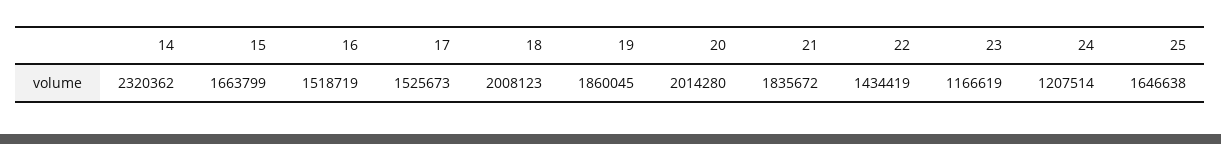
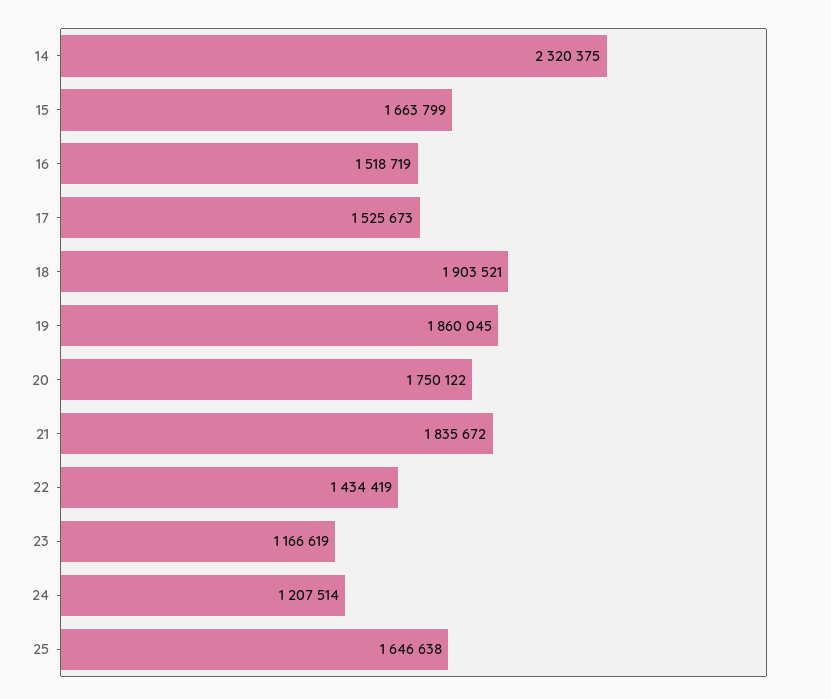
14: 2320362 -> 2320375
18: 2008123 -> 1903521
20: 2014280 -> 1750122

